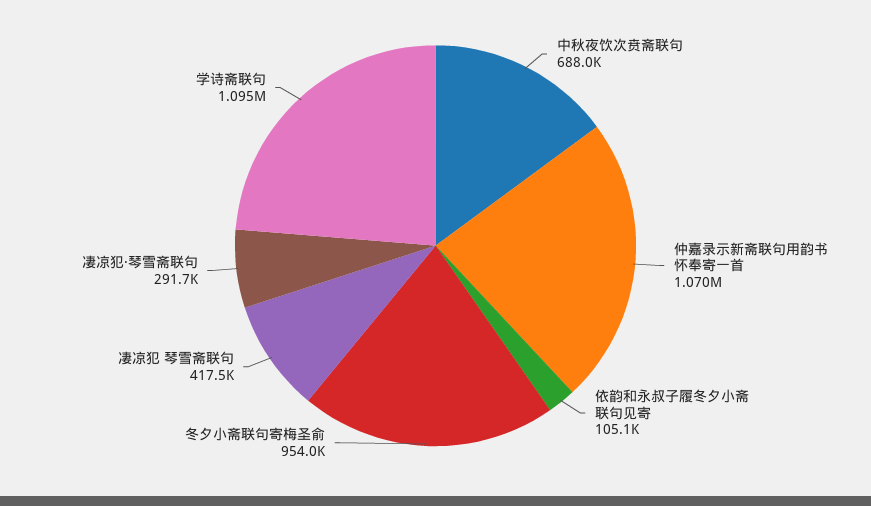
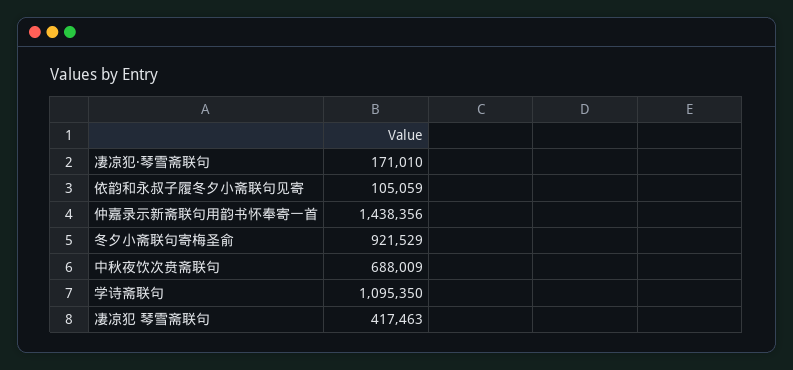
仲嘉录示新斋联句用韵书怀奉寄一首: 1070000 -> 1438356
冬夕小斋联句寄梅圣俞: 954000 -> 921529
凄凉犯·琴雪斋联句: 291700 -> 171010

